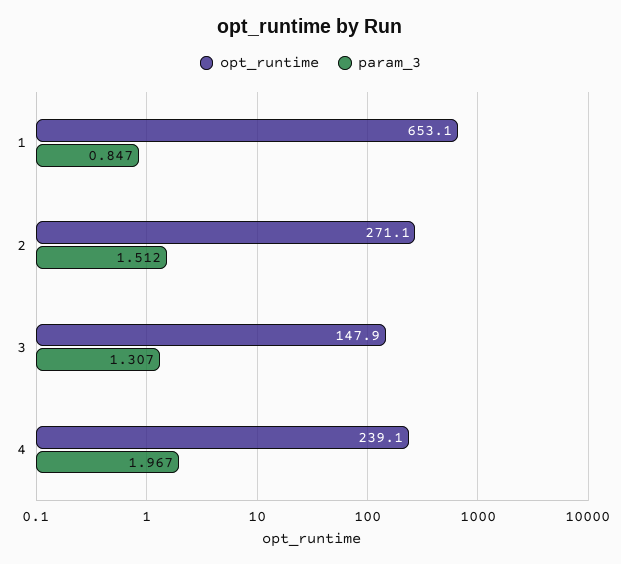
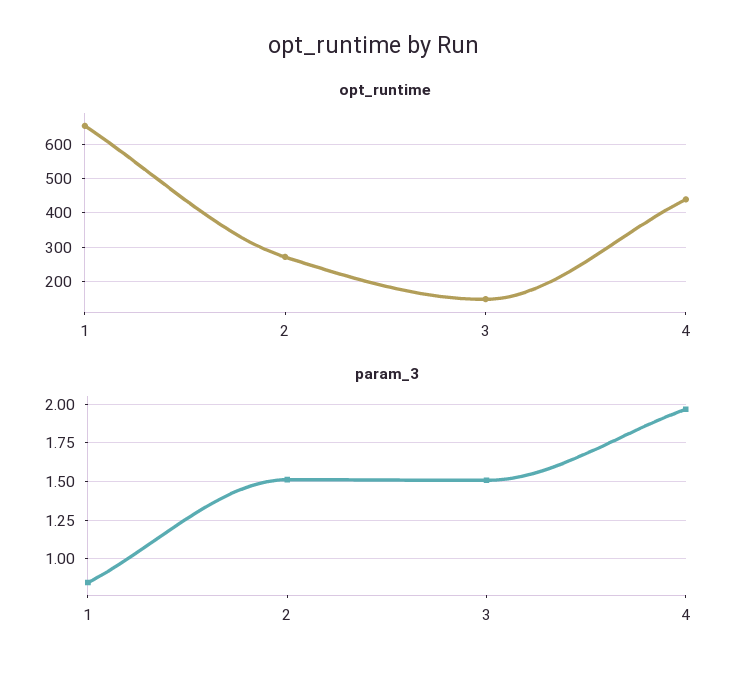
param_3, 3: 1.307 -> 1.5
opt_runtime, 4: 239.1 -> 440

